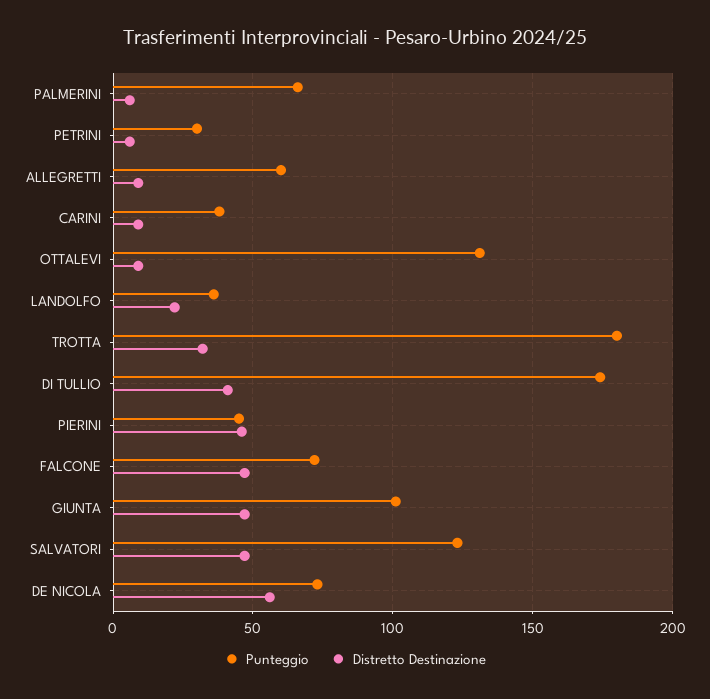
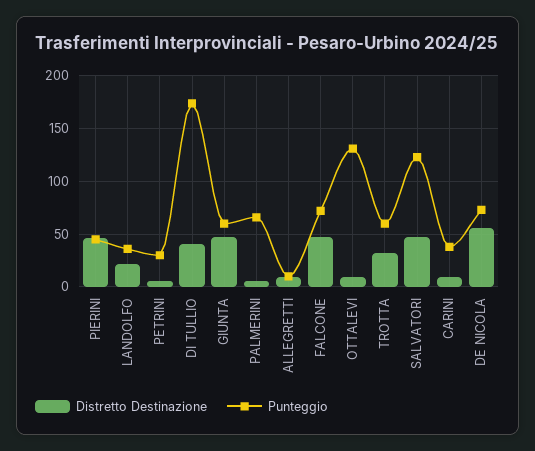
Punteggio, ALLEGRETTI: 60 -> 10
Punteggio, TROTTA: 180 -> 60
Punteggio, GIUNTA: 100 -> 60

